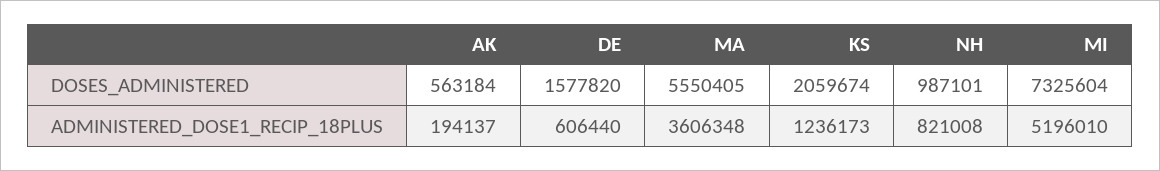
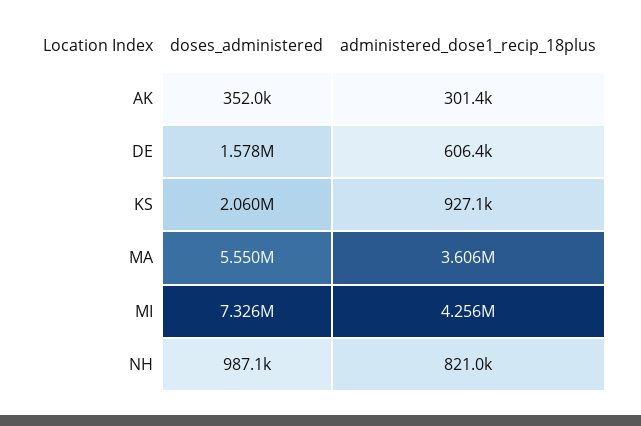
AK, DOSES_ADMINISTERED: 563184 -> 352000
AK, ADMINISTERED_DOSE1_RECIP_18PLUS: 194137 -> 301400
KS, ADMINISTERED_DOSE1_RECIP_18PLUS: 1236173 -> 927100
MI, ADMINISTERED_DOSE1_RECIP_18PLUS: 5196010 -> 4256000

